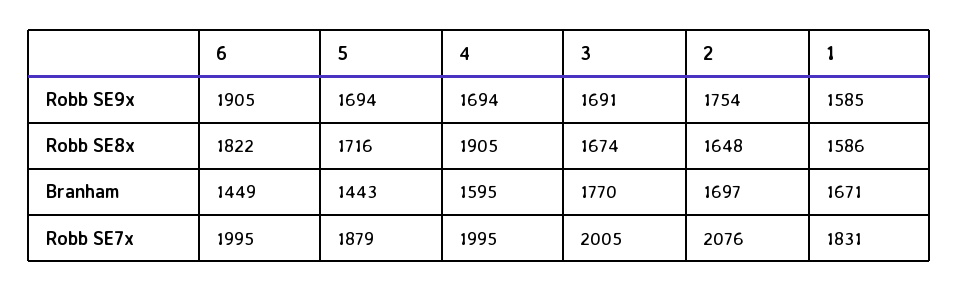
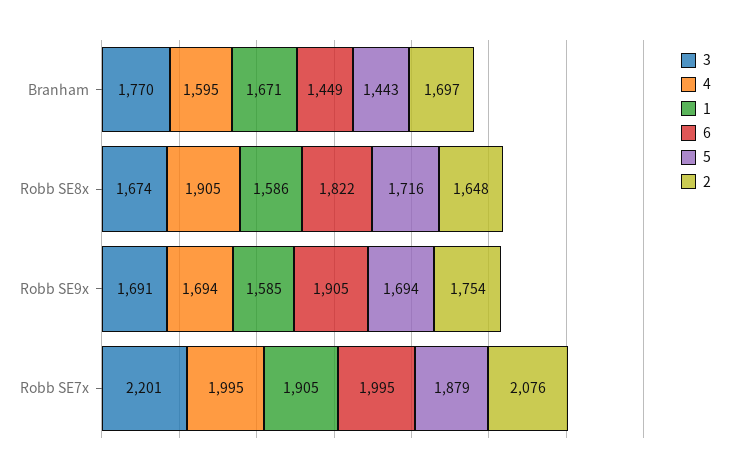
3, Robb SE7x: 2005 -> 2201
1, Robb SE7x: 1831 -> 1905

